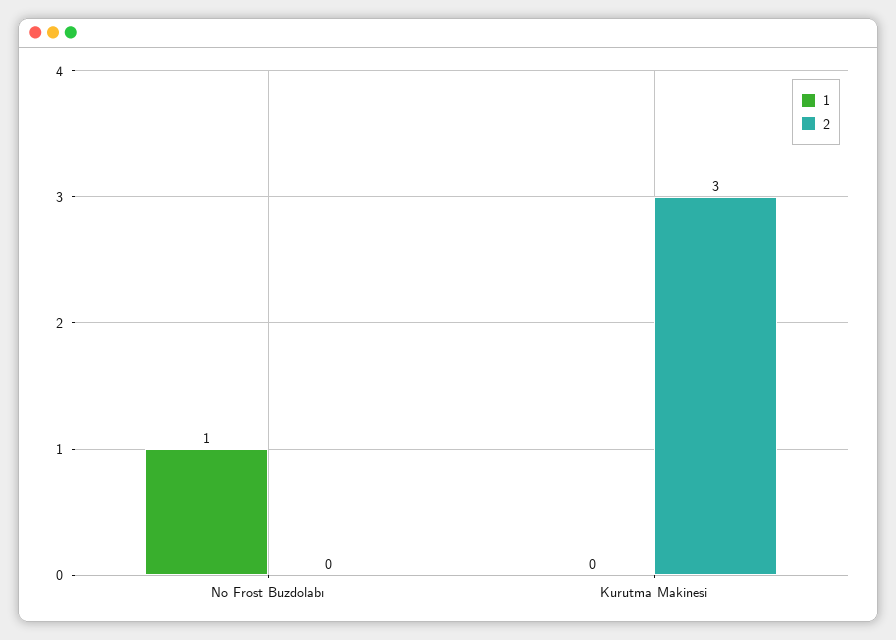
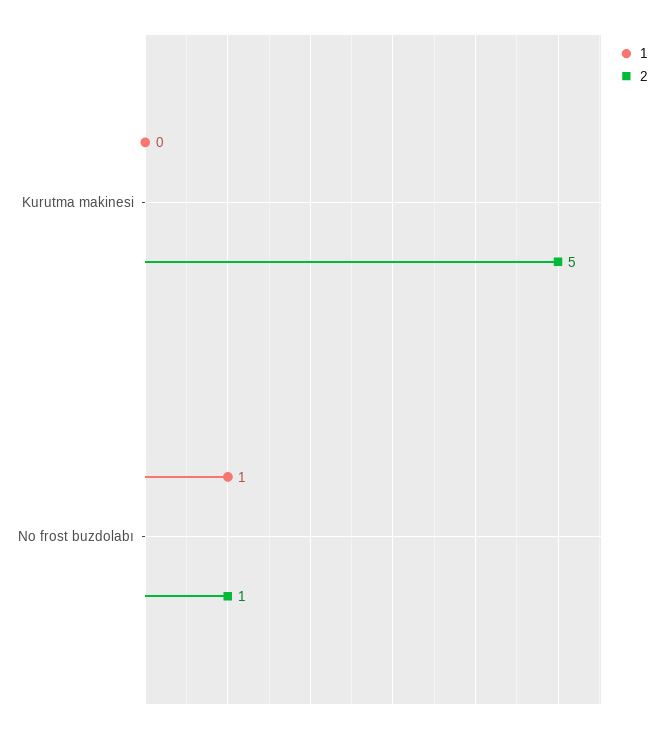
2, No Frost Buzdolabı: 0 -> 1
2, Kurutma Makinesi: 3 -> 5

